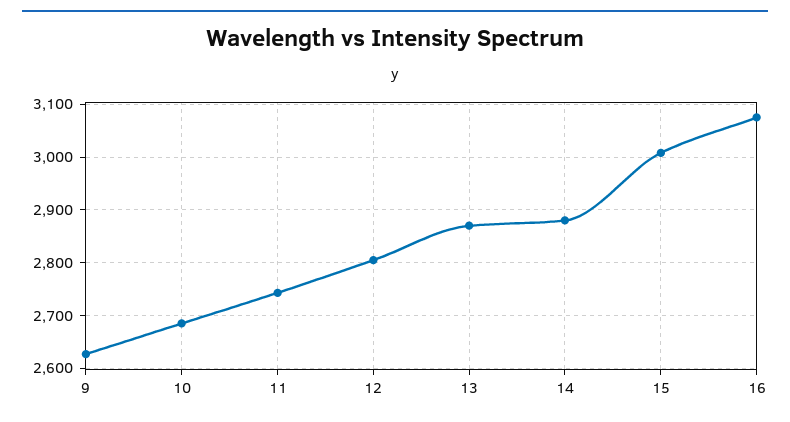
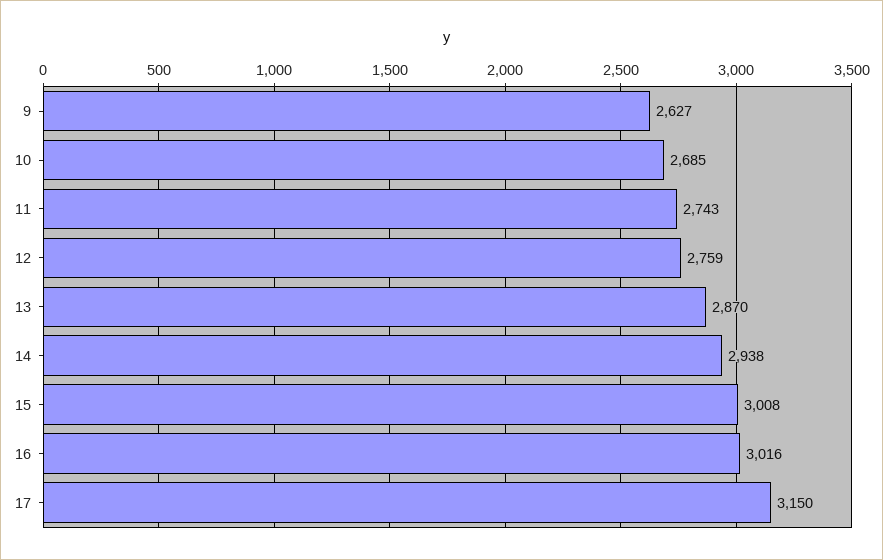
12: 2800 -> 2759
14: 2880 -> 2938
16: 3080 -> 3016
17: none -> 3150

